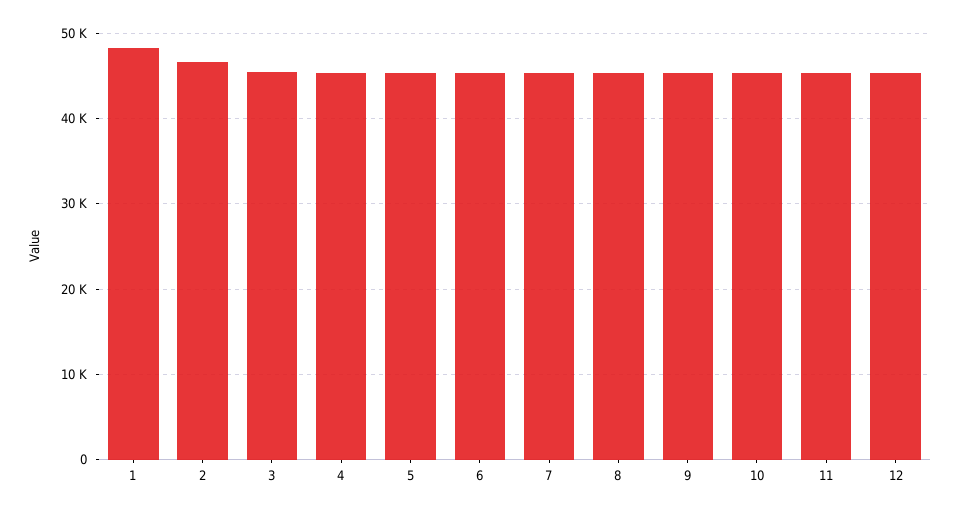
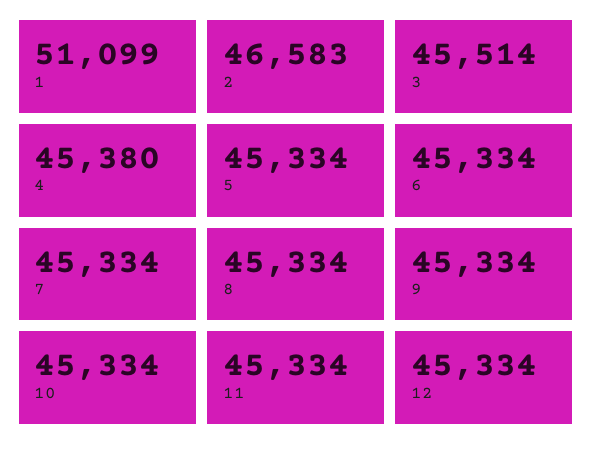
1: 48000 -> 51099

